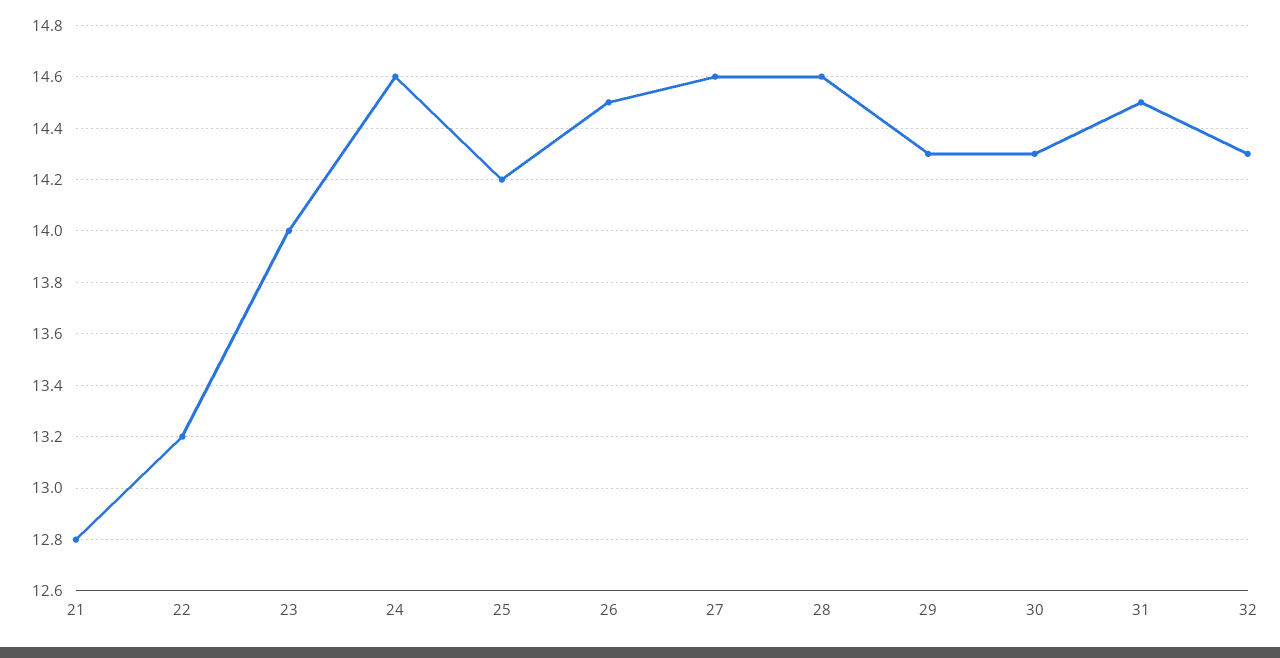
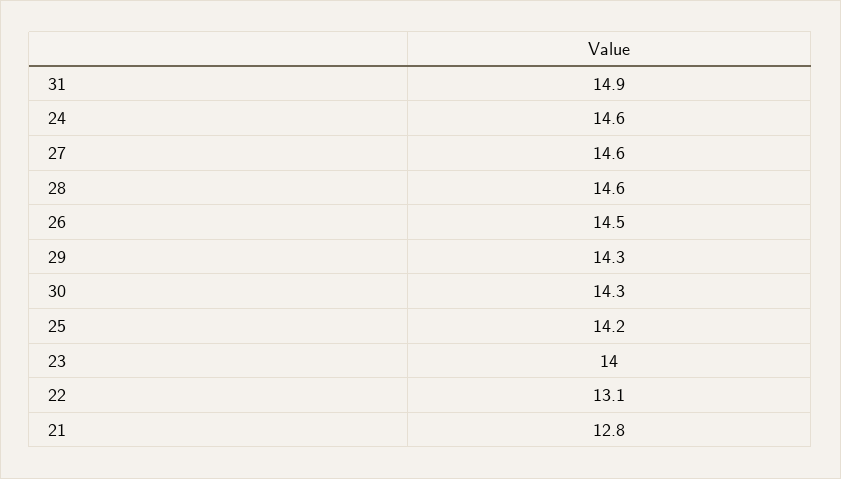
22: 13.2 -> 13.1
31: 14.5 -> 14.9
32: 14.3 -> none

